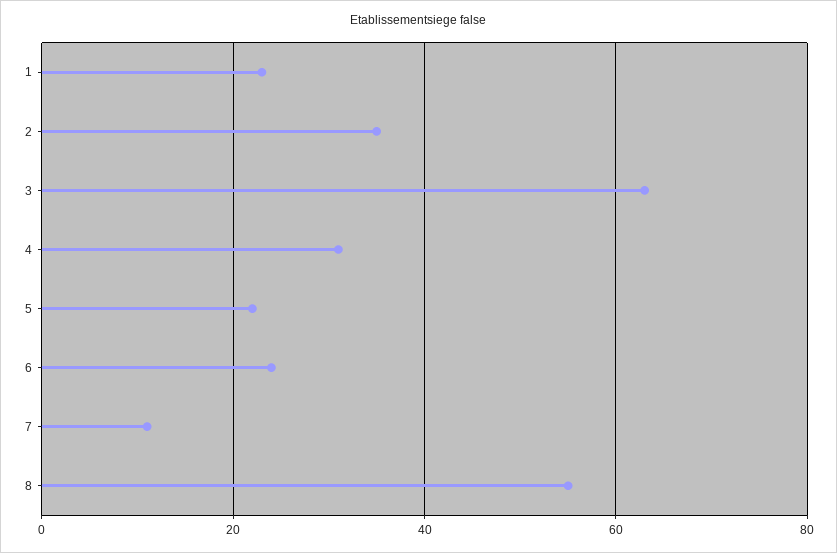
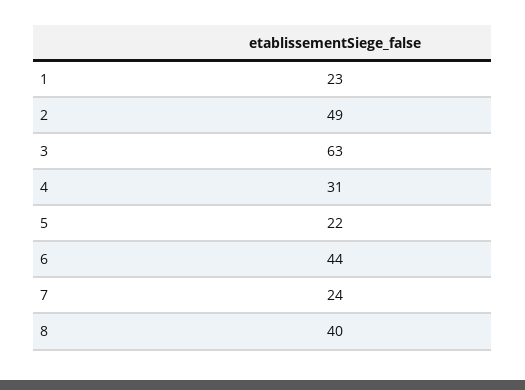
2: 35 -> 49
6: 25 -> 44
7: 10 -> 24
8: 55 -> 40

